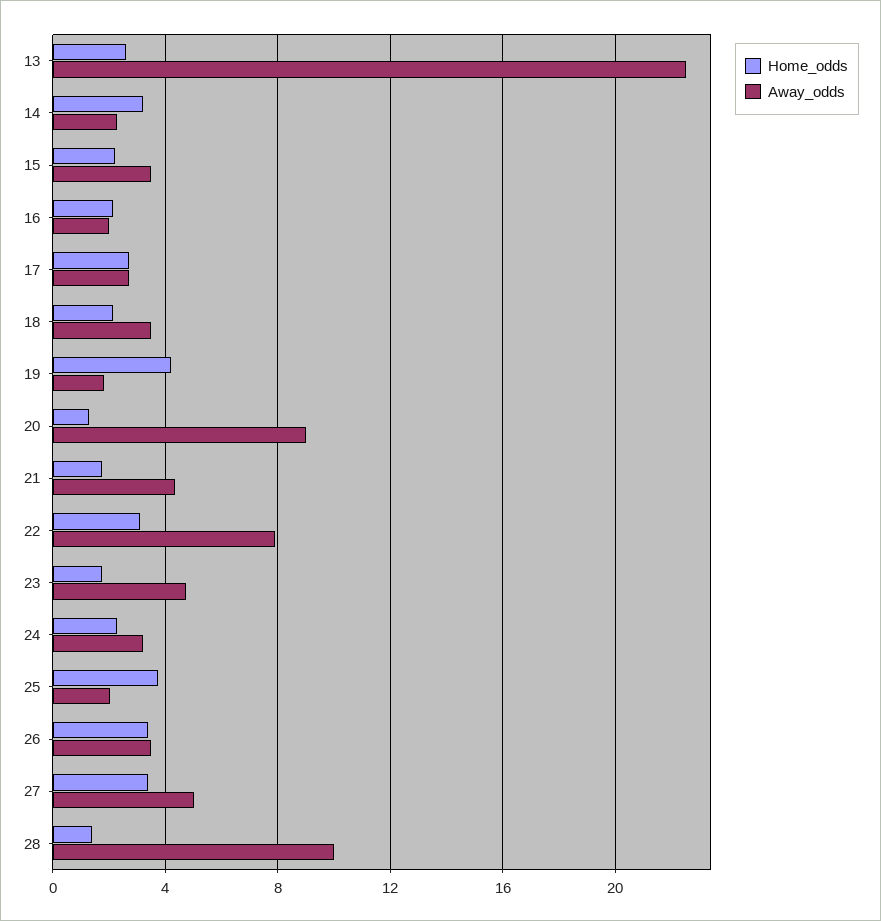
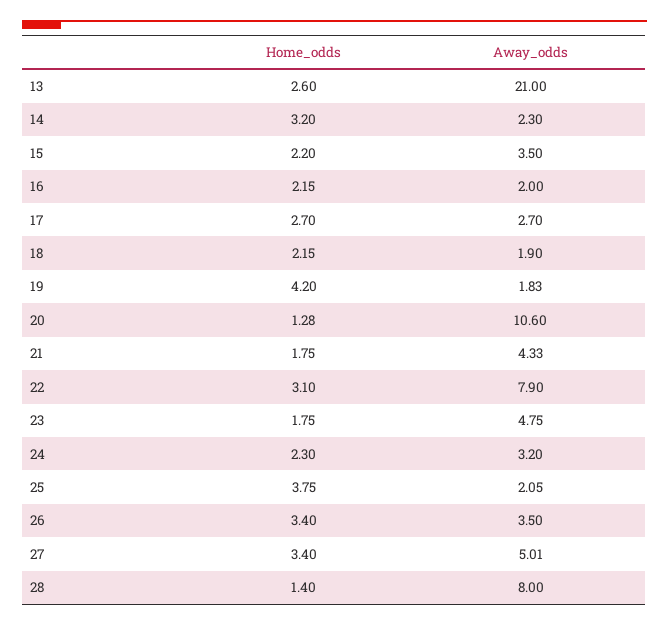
Away_odds, 13: 22.5 -> 21
Away_odds, 18: 3.5 -> 1.9
Away_odds, 20: 9 -> 10.6
Away_odds, 28: 10 -> 8

